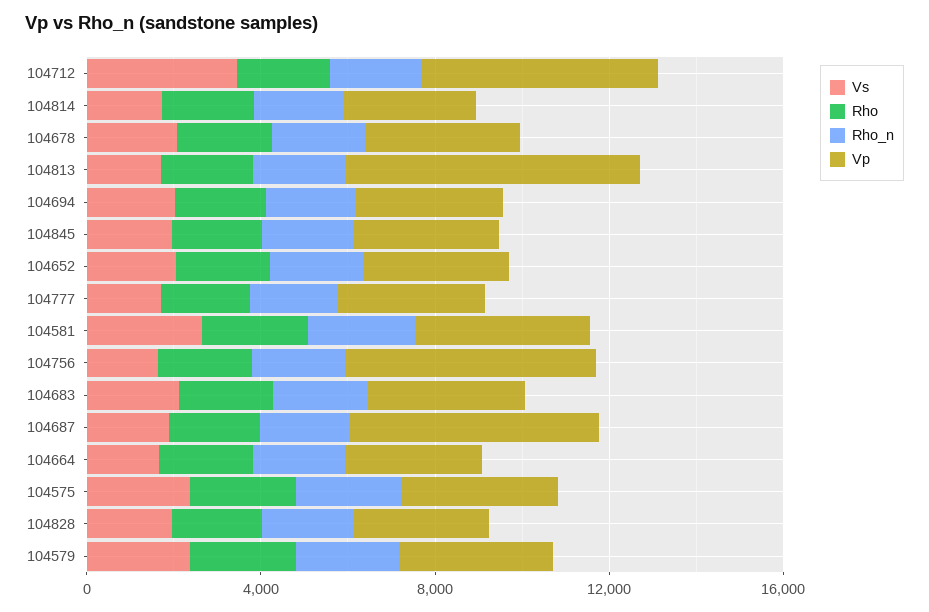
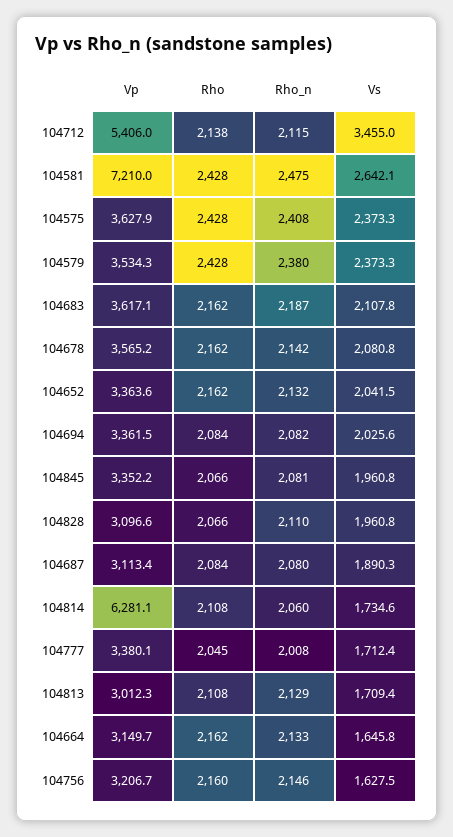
Vp, 104814: 3000 -> 6281.1
Vp, 104813: 7000 -> 3012.3
Vp, 104581: 4000 -> 7210
Vp, 104756: 6000 -> 3206.7
Vp, 104687: 6000 -> 3113.4

